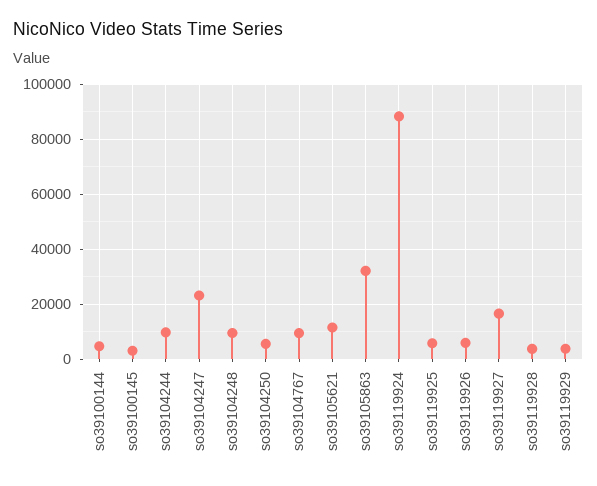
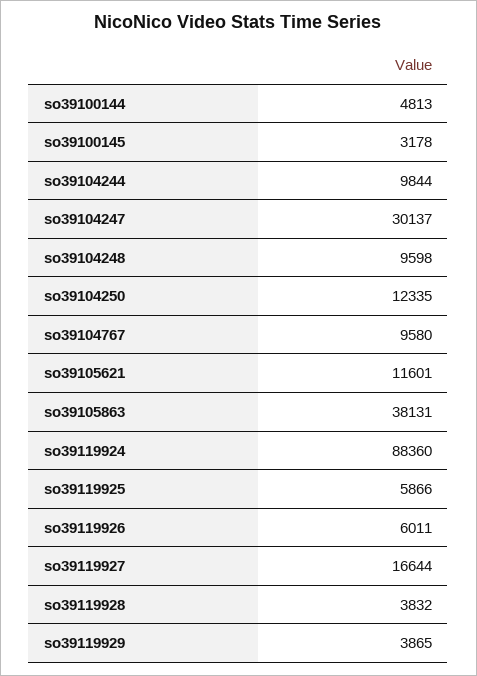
so39104247: 22500 -> 30137
so39104250: 5000 -> 12335
so39105863: 32500 -> 38131

